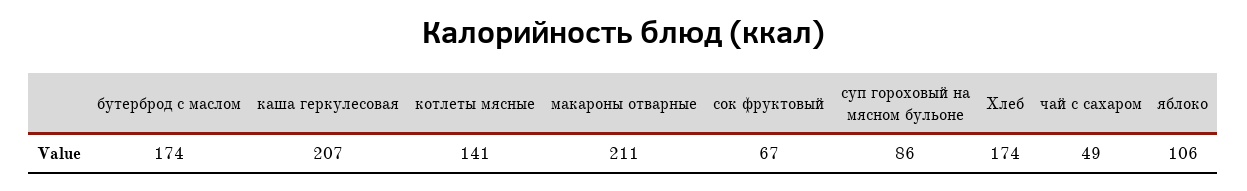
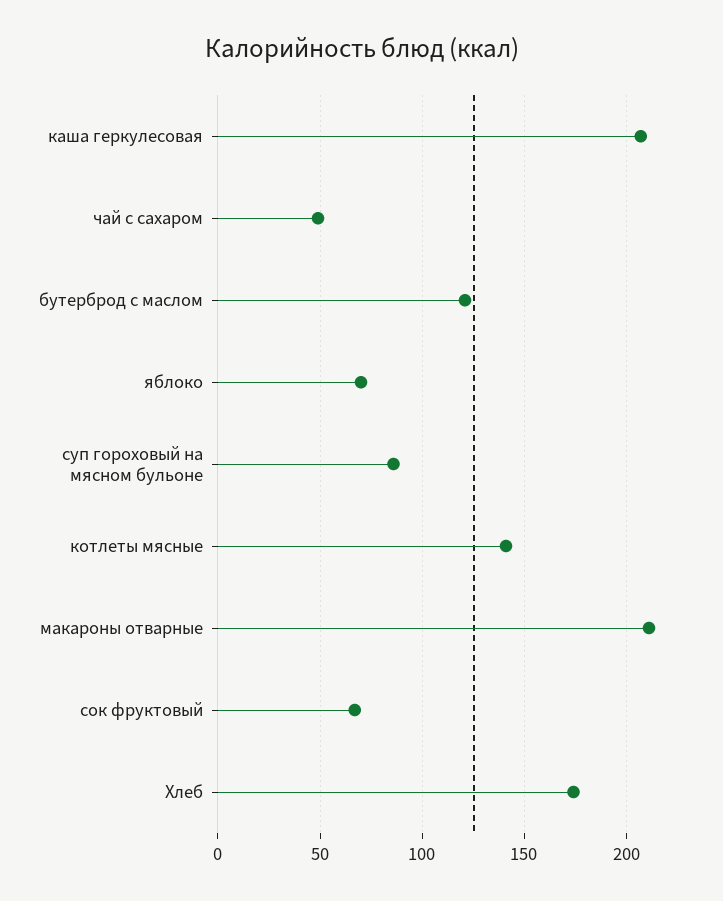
бутерброд с маслом: 174 -> 120
яблоко: 106 -> 70

